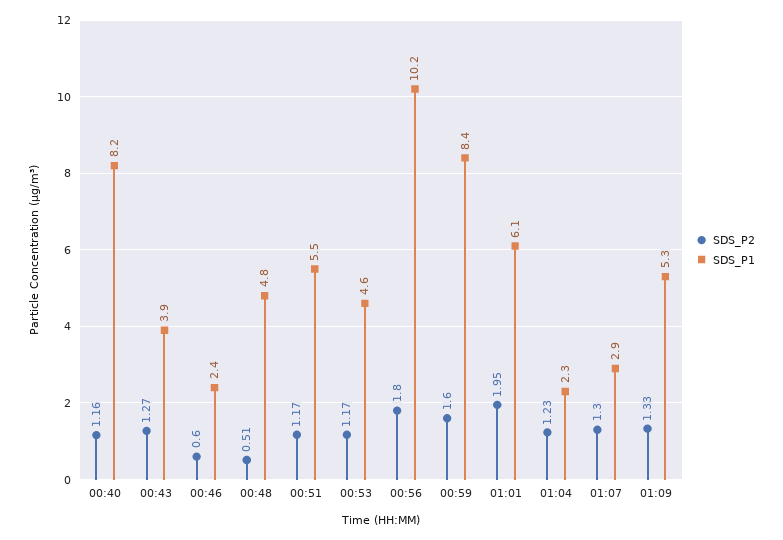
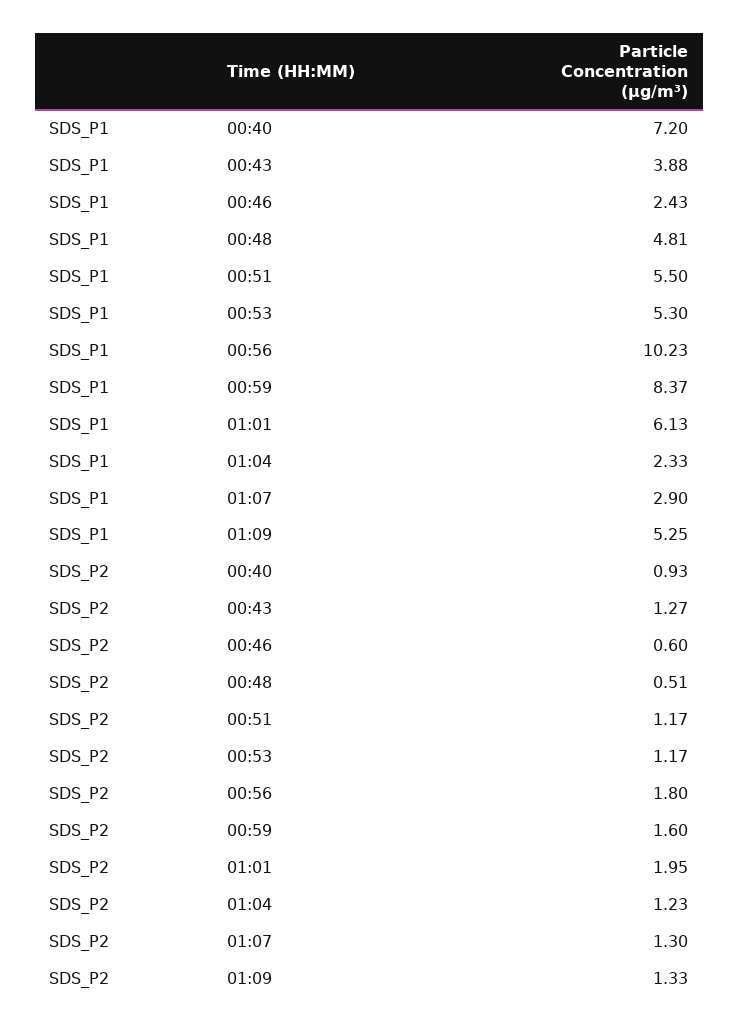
SDS_P2, 00:40: 1.16 -> 0.93
SDS_P1, 00:40: 8.2 -> 7.2
SDS_P1, 00:53: 4.6 -> 5.3

